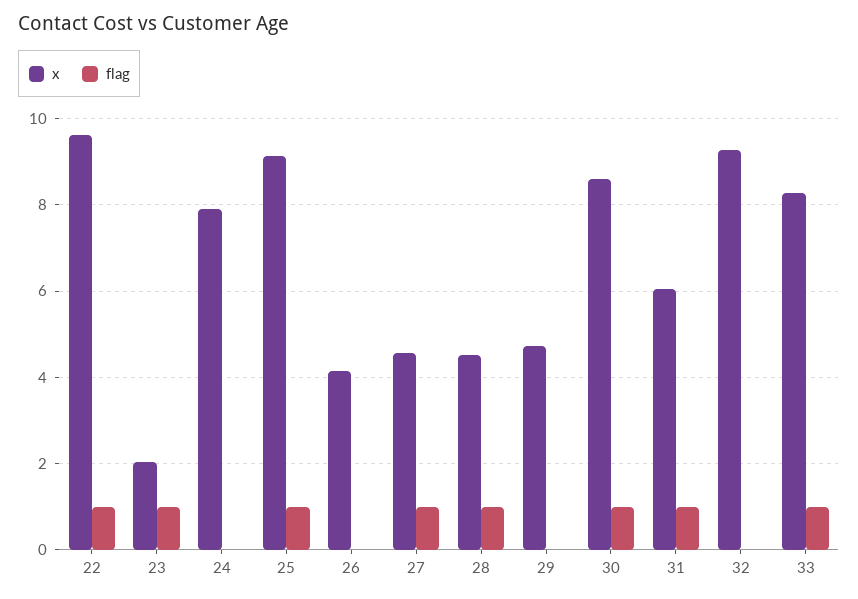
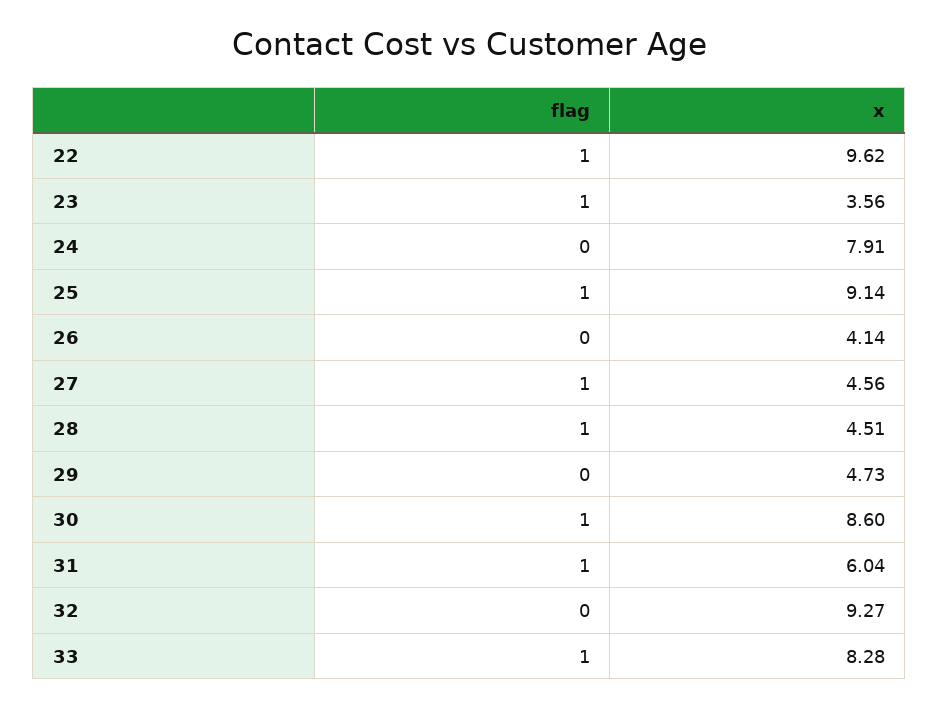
x, 23: 2 -> 3.56

